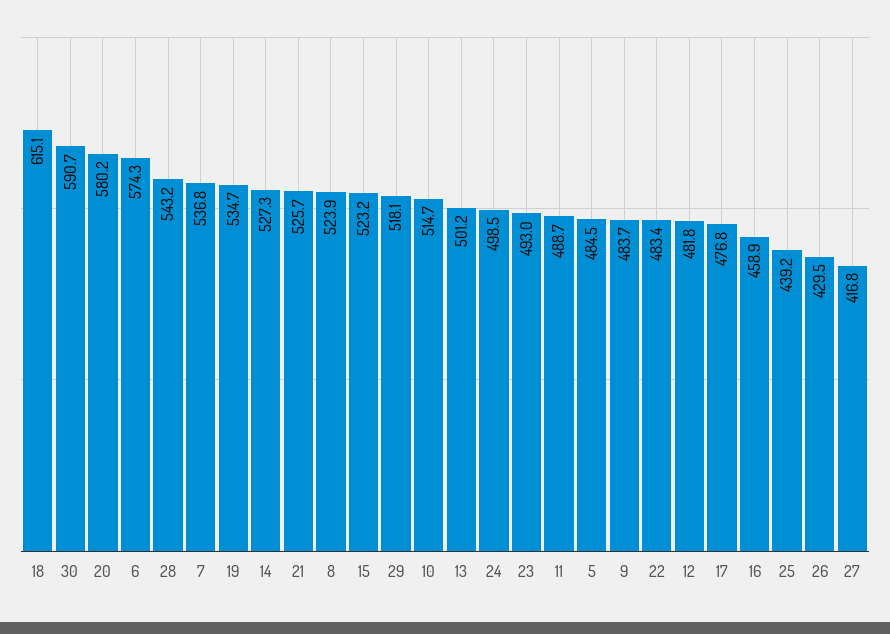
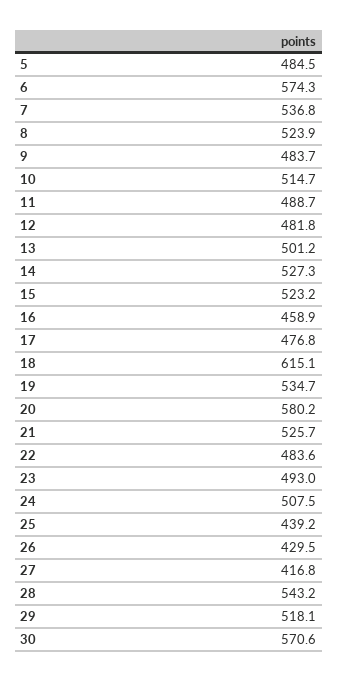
30: 590.7 -> 570.6
24: 498.5 -> 507.5
22: 483.4 -> 483.6

